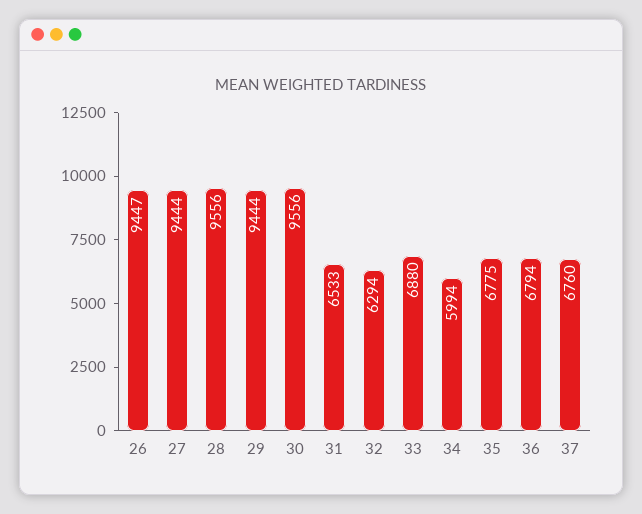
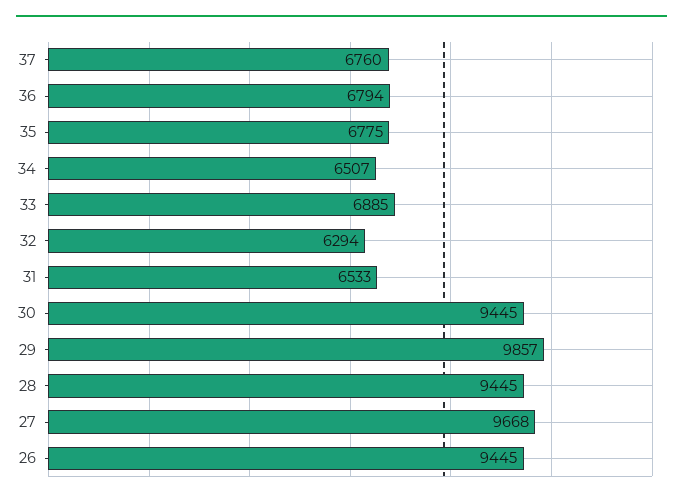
26: 9447 -> 9445
27: 9444 -> 9668
28: 9556 -> 9445
29: 9444 -> 9857
30: 9556 -> 9445
33: 6880 -> 6885
34: 5994 -> 6507

